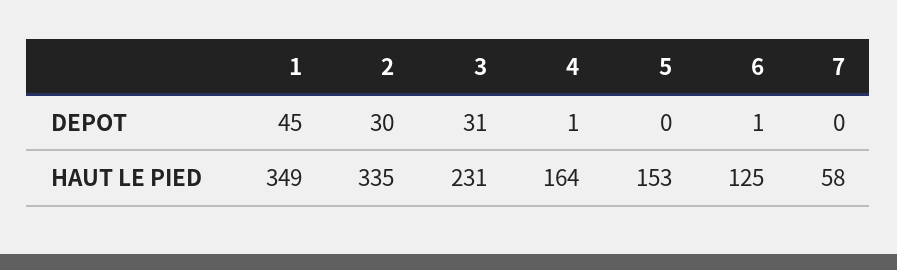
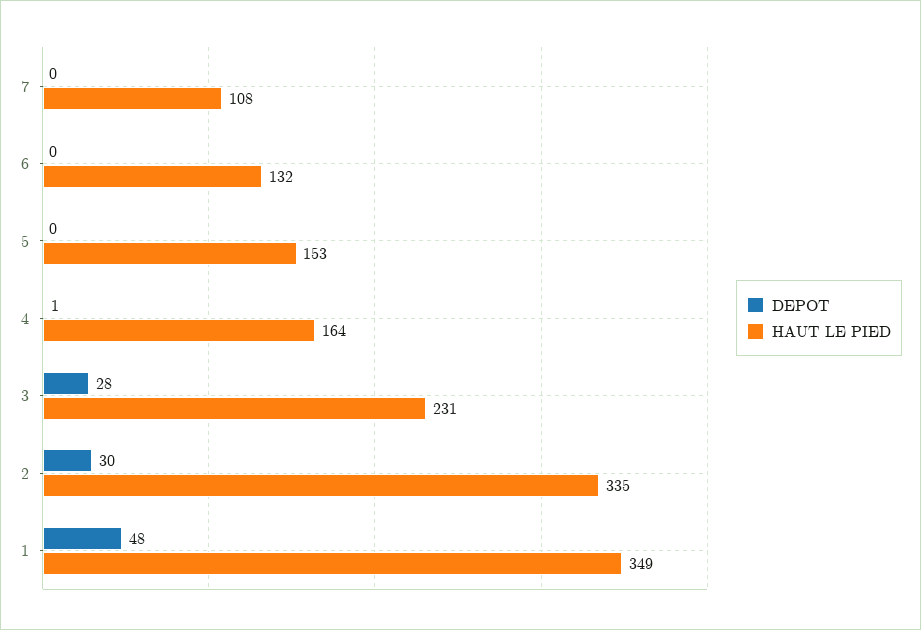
DEPOT, 1: 45 -> 48
DEPOT, 3: 31 -> 28
DEPOT, 6: 1 -> 0
HAUT LE PIED, 6: 125 -> 132
HAUT LE PIED, 7: 58 -> 108

